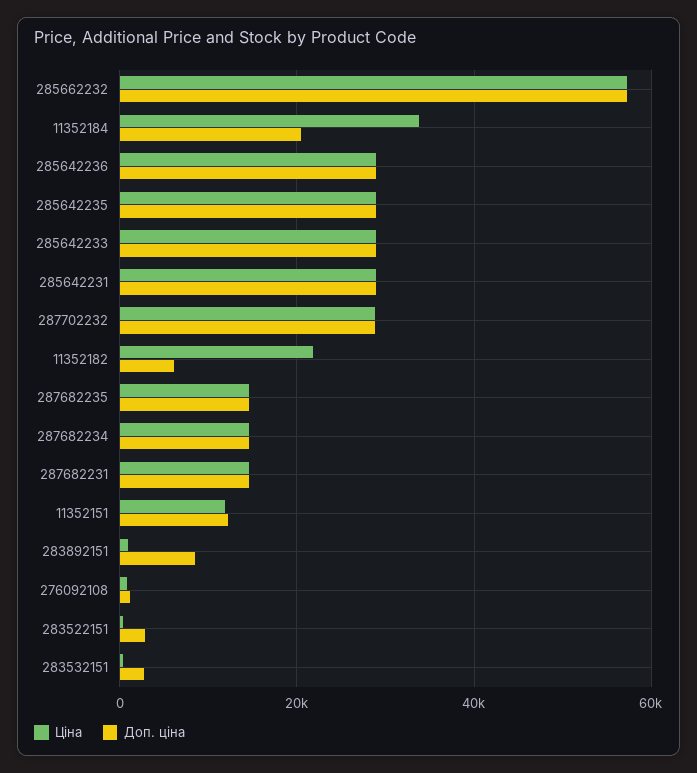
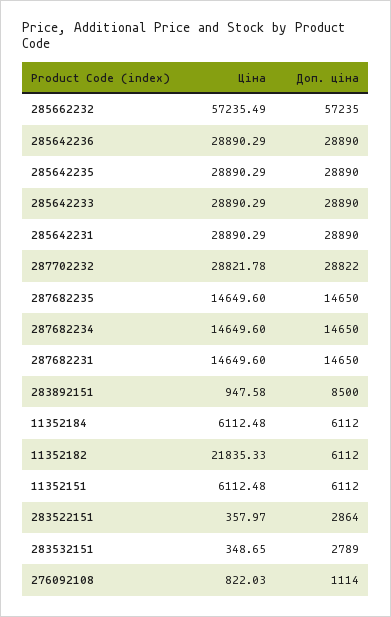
Ціна, 11352184: 34000 -> 6112.48
Доп. ціна, 11352184: 20000 -> 6112
Ціна, 11352151: 12000 -> 6112.48
Доп. ціна, 11352151: 12000 -> 6112

